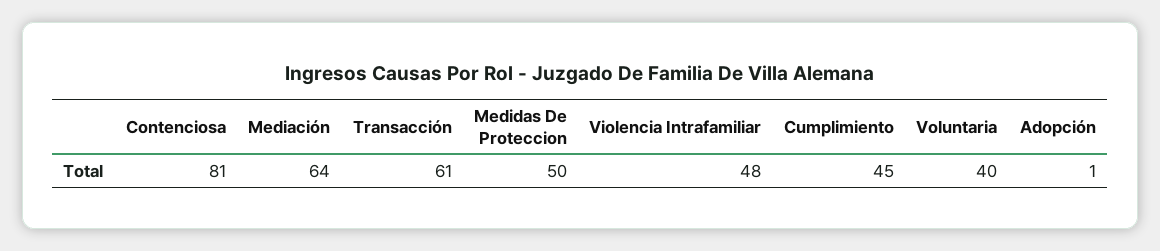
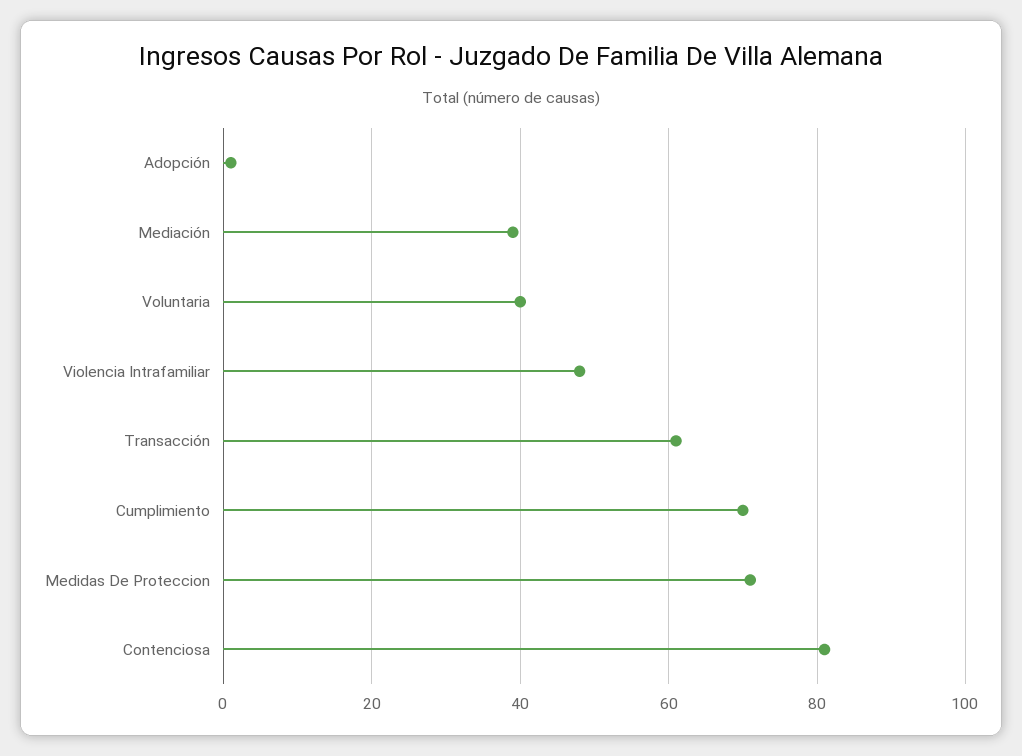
Mediación: 64 -> 40
Medidas De Proteccion: 50 -> 70
Cumplimiento: 45 -> 70

